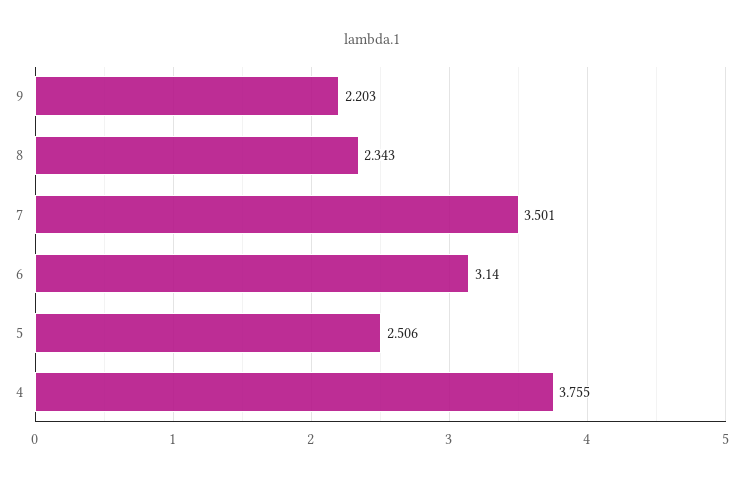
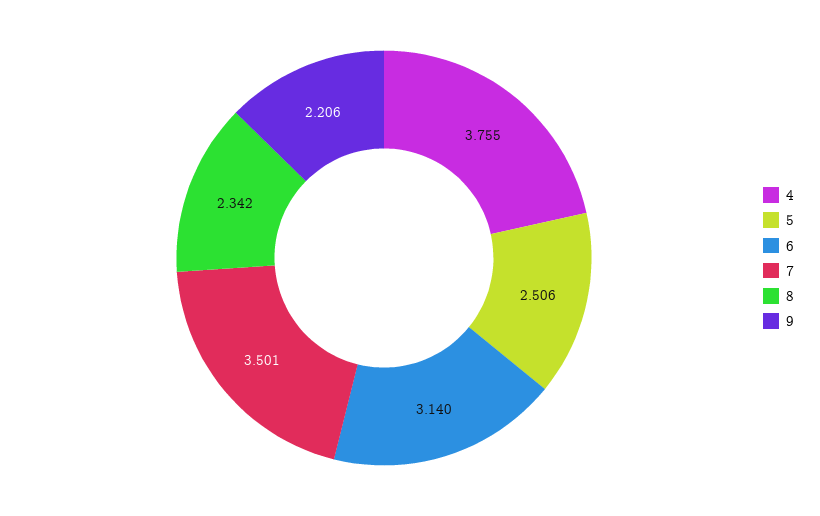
9: 2.203 -> 2.206
8: 2.343 -> 2.342

